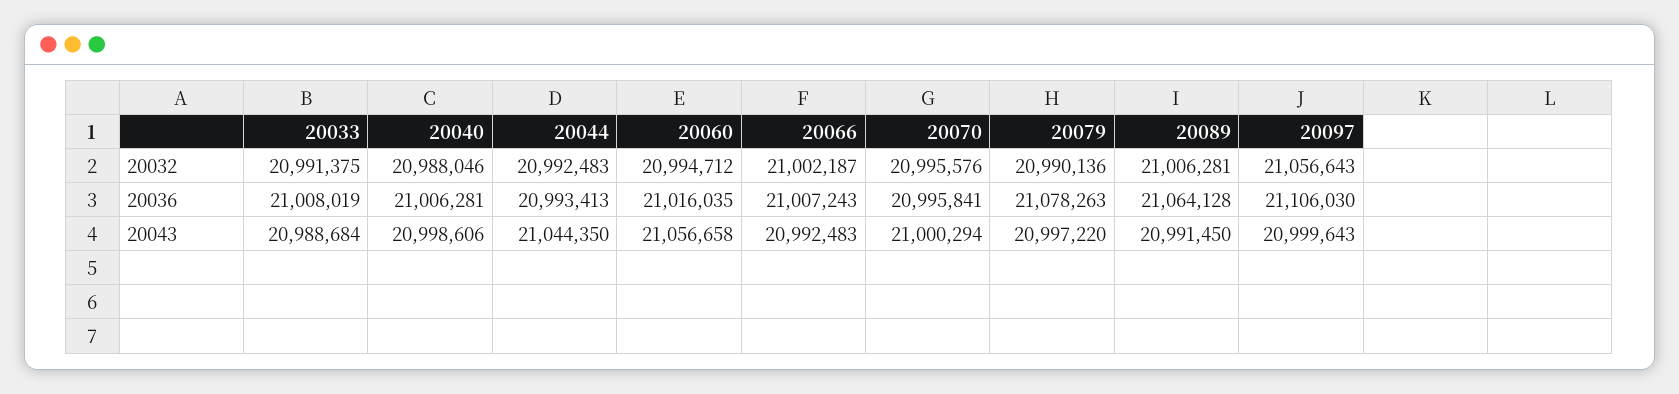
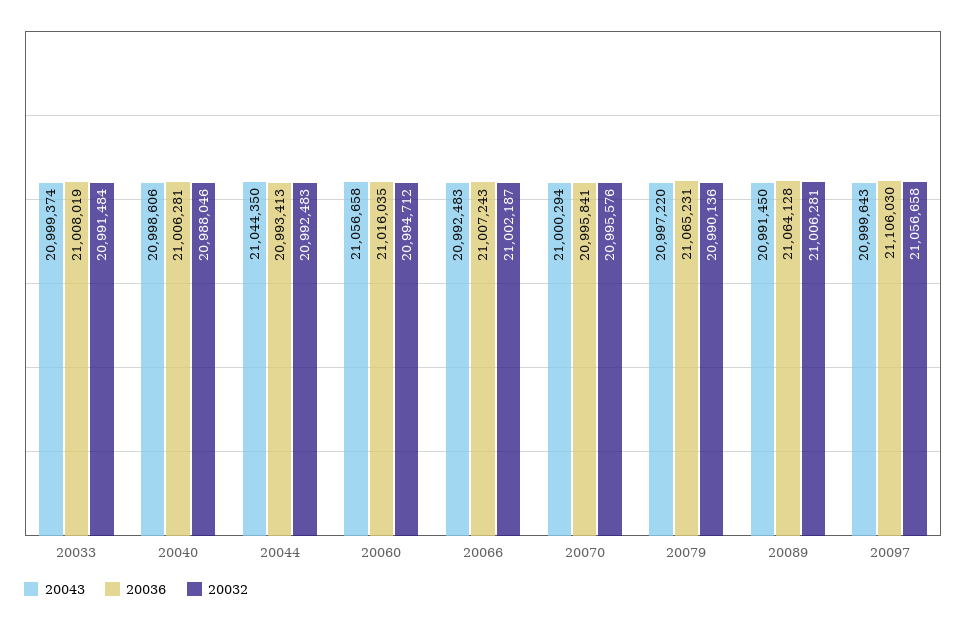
20032, 20033: 20991375 -> 20991484
20032, 20097: 21056643 -> 21056658
20036, 20079: 21078263 -> 21065231
20043, 20033: 20988684 -> 20999374

